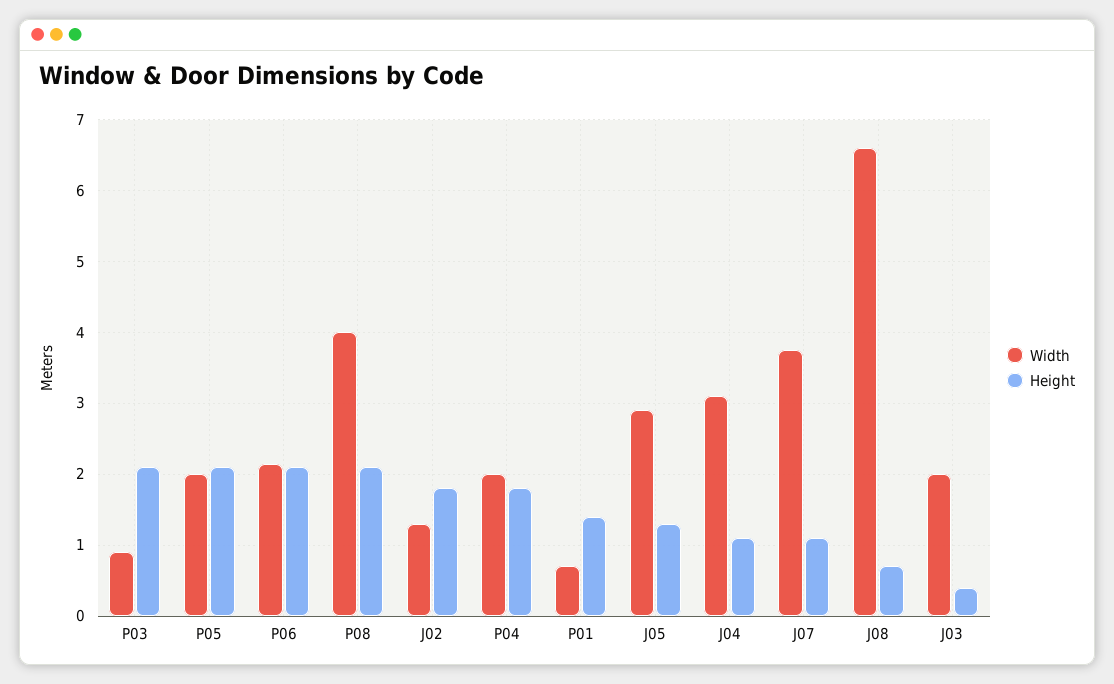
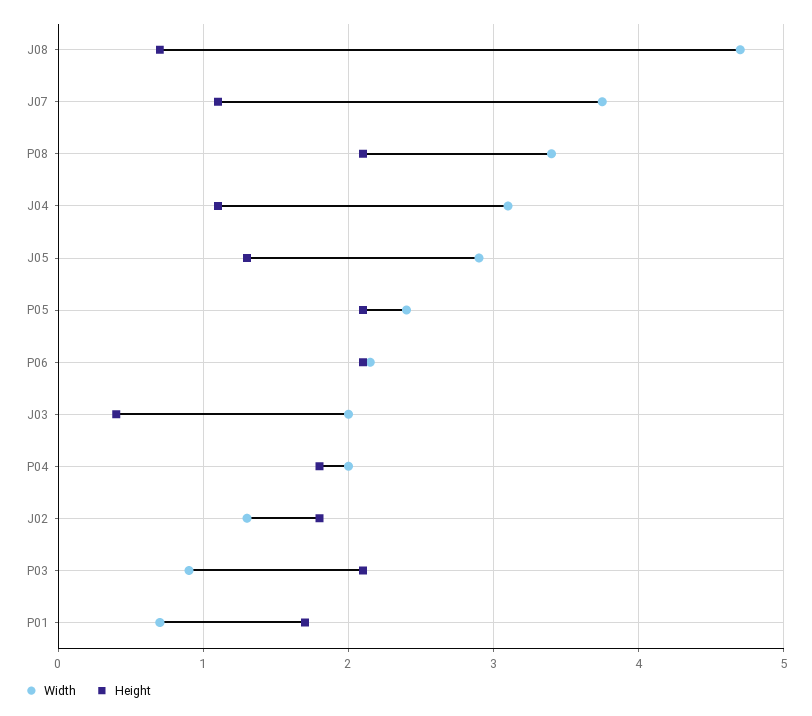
Width, P05: 2 -> 2.4
Width, P08: 4 -> 3.4
Height, P01: 1.4 -> 1.7
Width, J08: 6.6 -> 4.7

